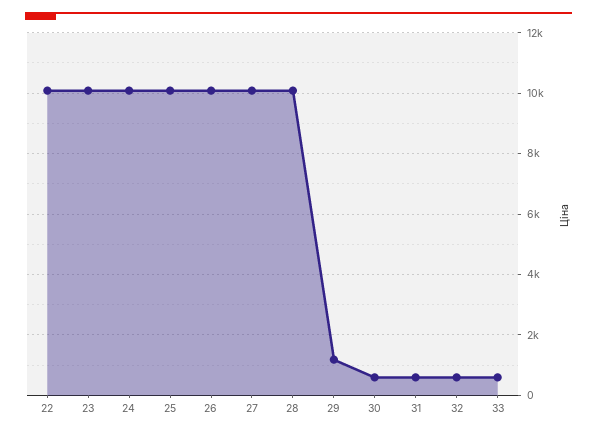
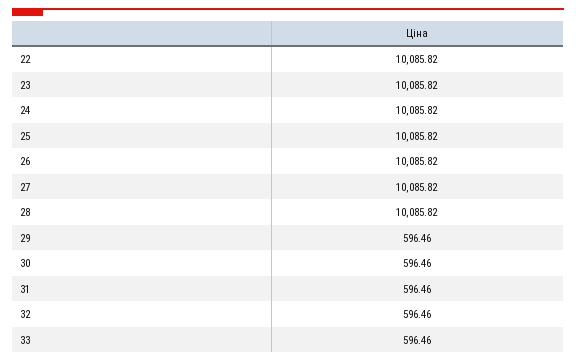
29: 1200 -> 596.46

